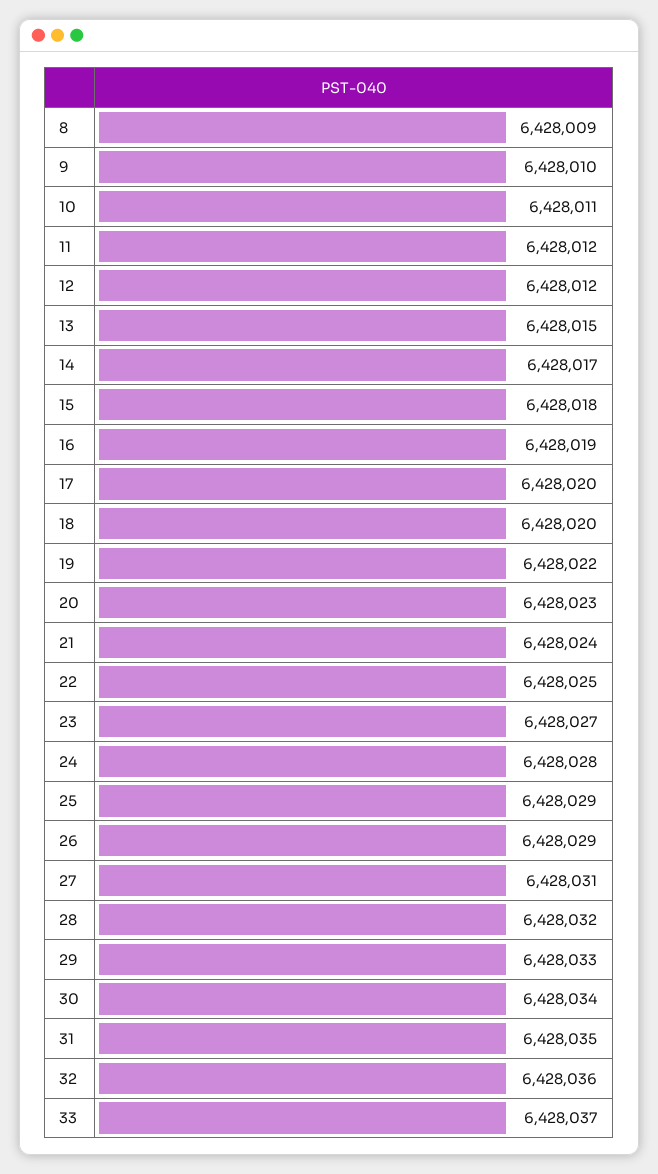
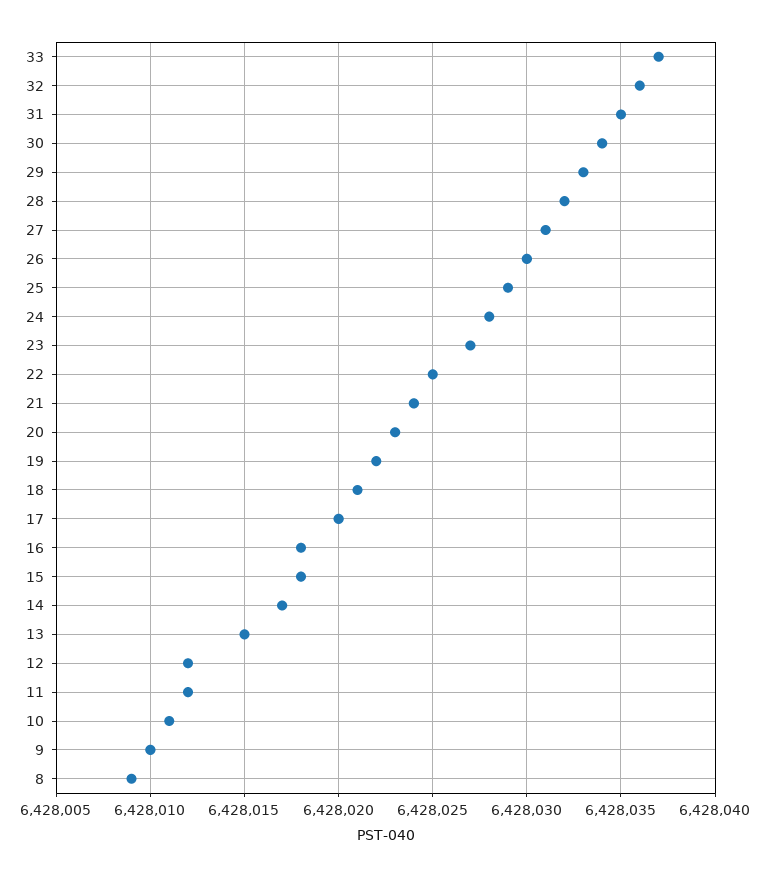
16: 6428019 -> 6428018
18: 6428020 -> 6428021
26: 6428029 -> 6428030

